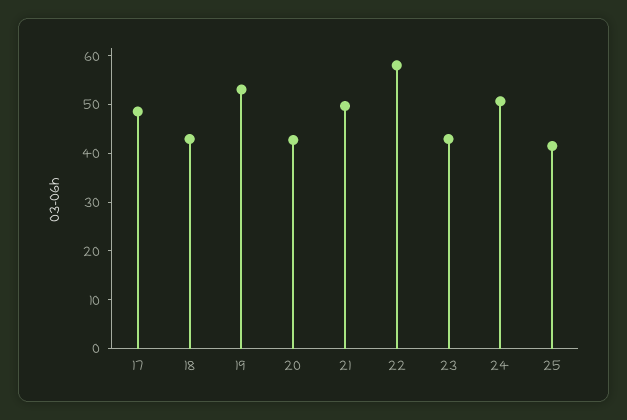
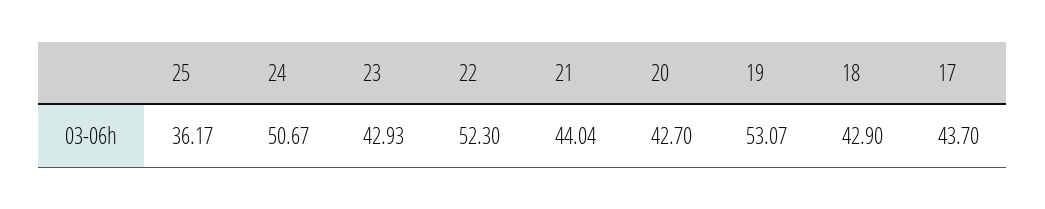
17: 48 -> 43.7
21: 50 -> 44.04
22: 58 -> 52.3
25: 42 -> 36.17

